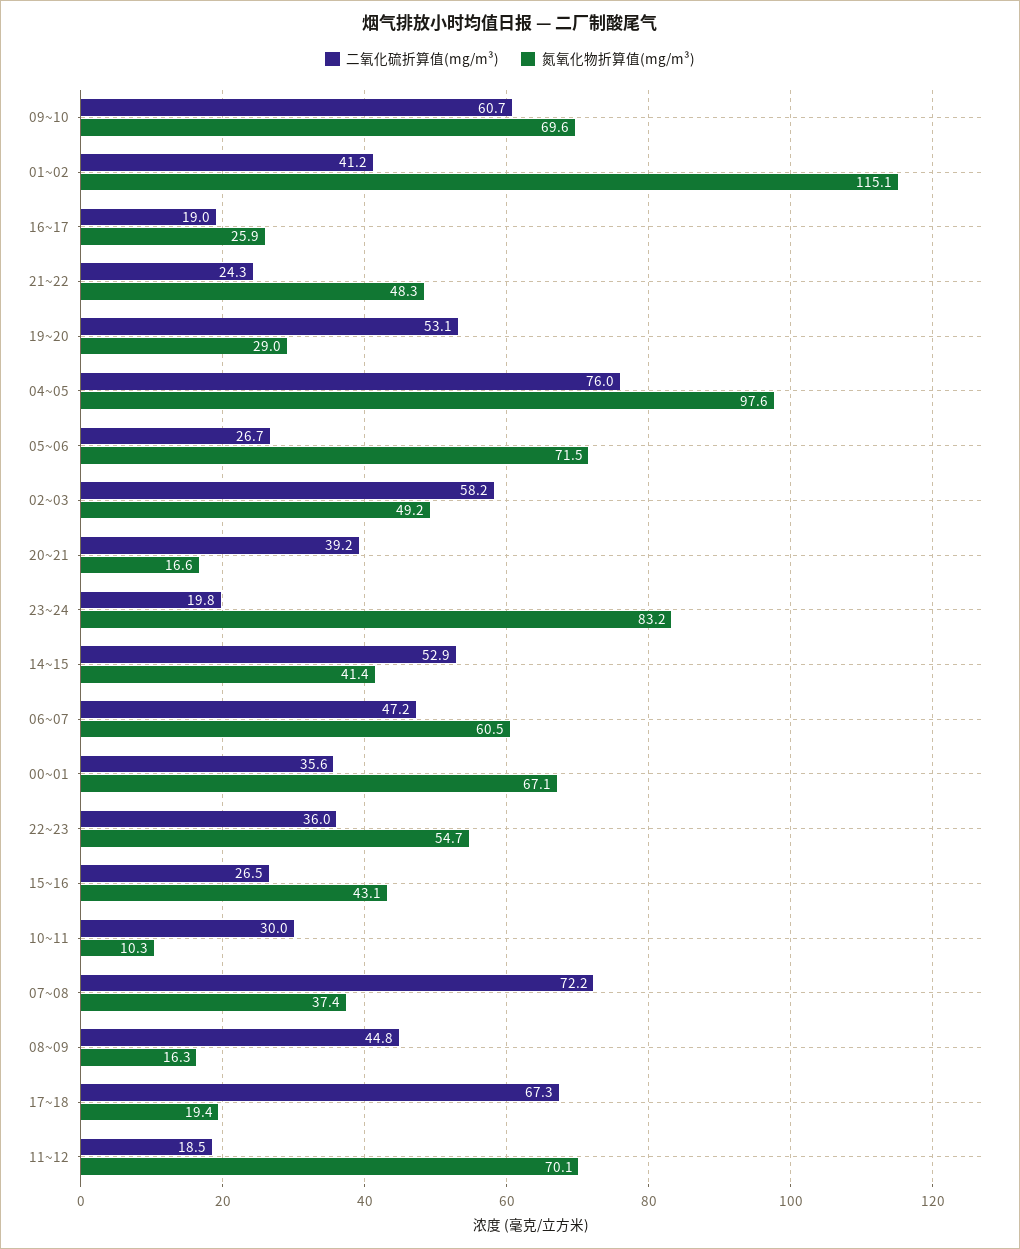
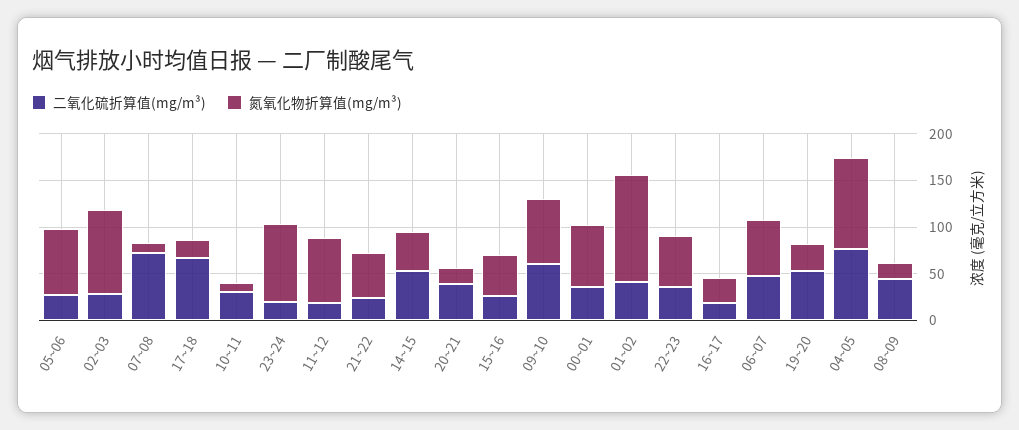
二氧化硫折算值(mg/m³), 02~03: 58.2 -> 30
氮氧化物折算值(mg/m³), 02~03: 49.2 -> 90
氮氧化物折算值(mg/m³), 07~08: 37.4 -> 10

